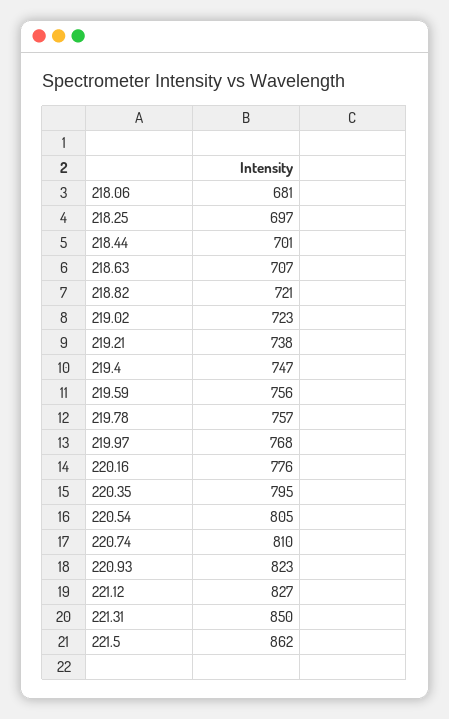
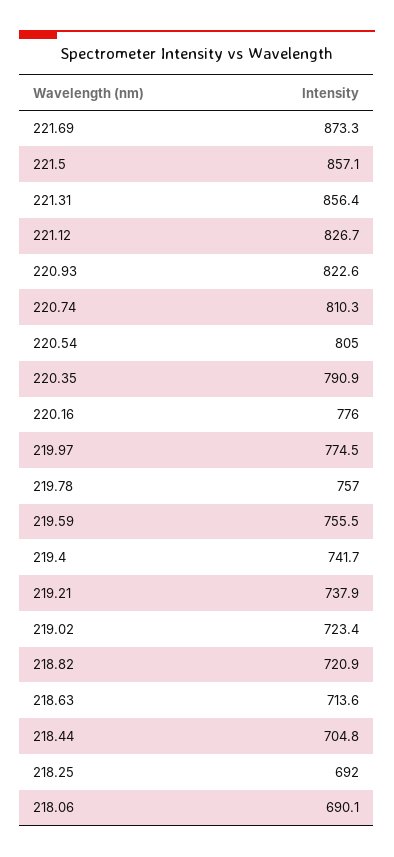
218.06: 681 -> 690.1
218.25: 697 -> 692
218.44: 701 -> 704.8
218.63: 707 -> 713.6
219.4: 747 -> 741.7
219.97: 768 -> 774.5
220.35: 795 -> 790.9
221.31: 850 -> 856.4
221.5: 862 -> 857.1
221.69: none -> 873.3

